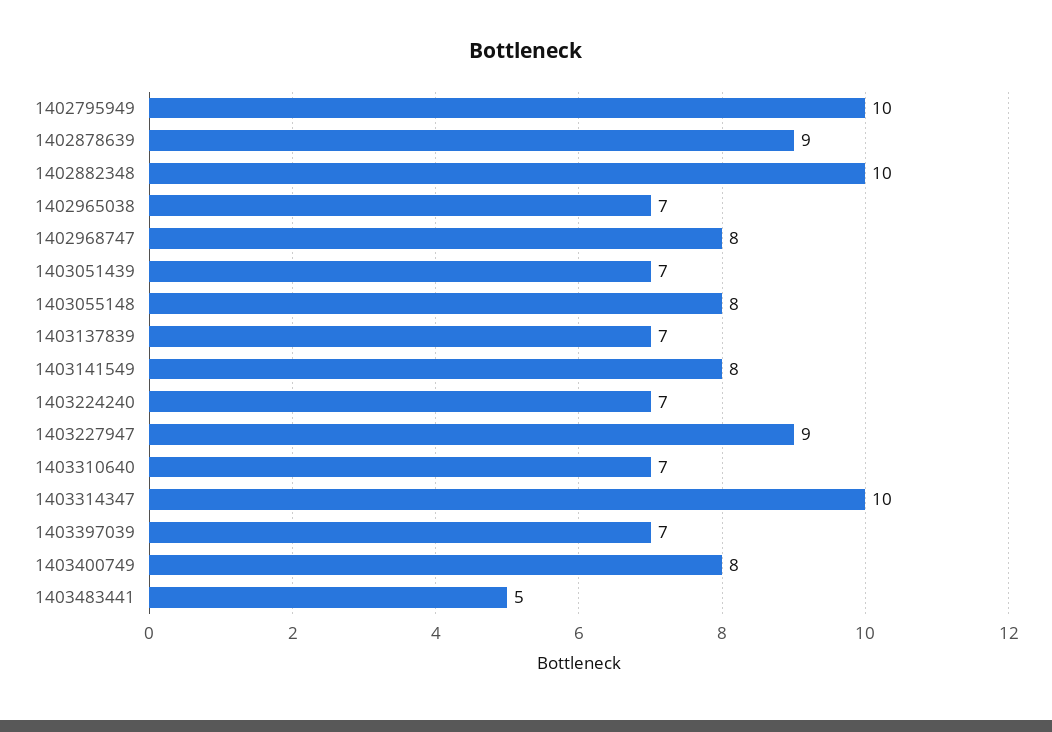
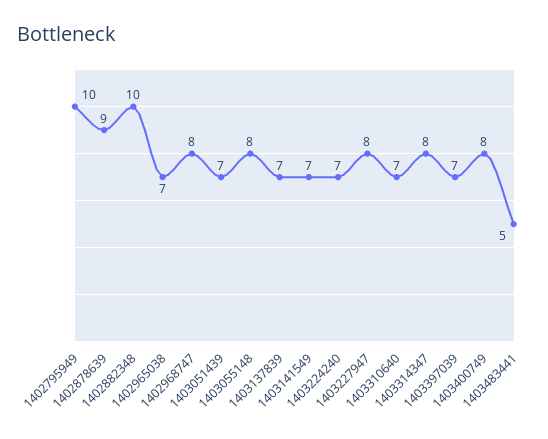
1403141549: 8 -> 7
1403227947: 9 -> 8
1403314347: 10 -> 8

